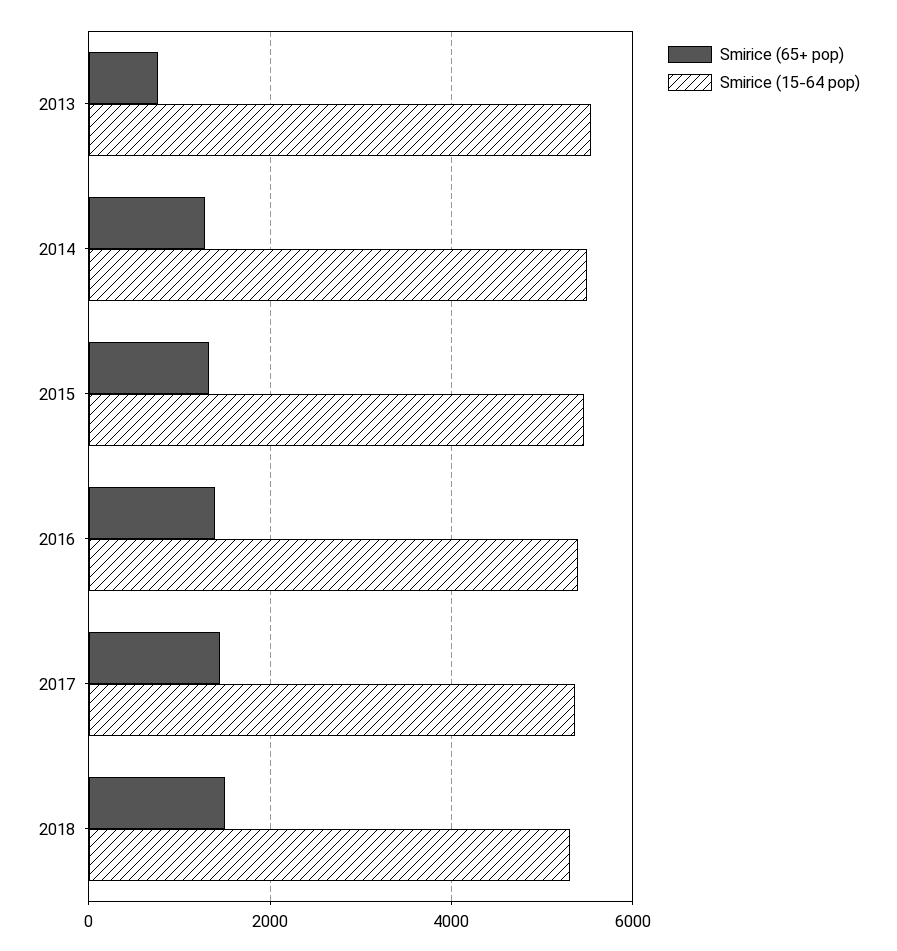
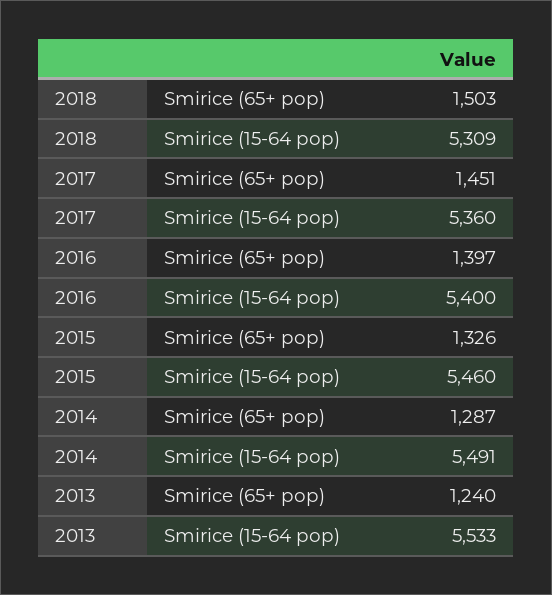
Smirice (65+ pop), 2013: 800 -> 1240

